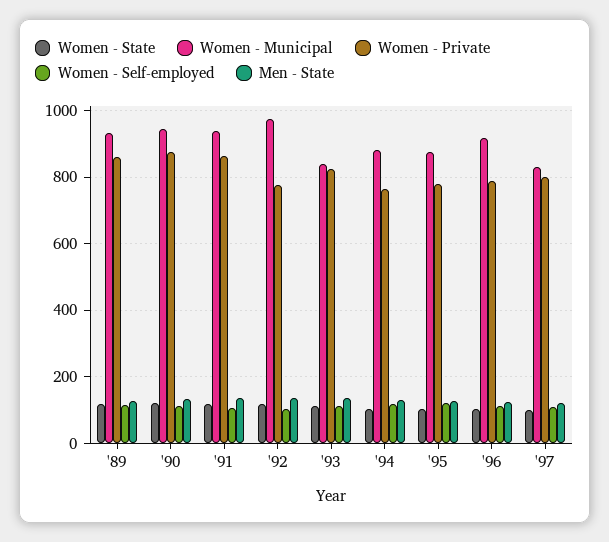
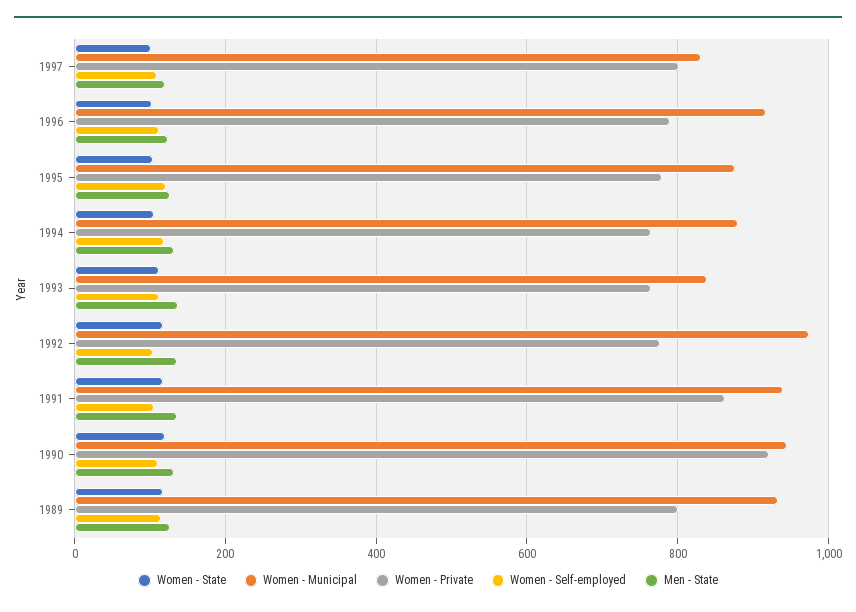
Women - Private, '89: 860 -> 800
Women - Private, '90: 880 -> 920
Women - Private, '93: 820 -> 760

